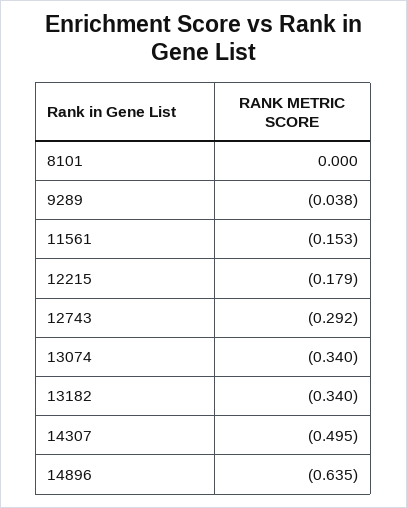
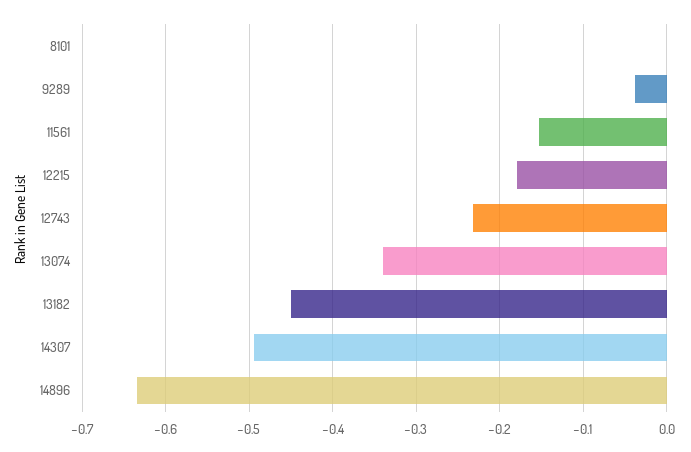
12743: -0.292 -> -0.23
13182: -0.34 -> -0.45

